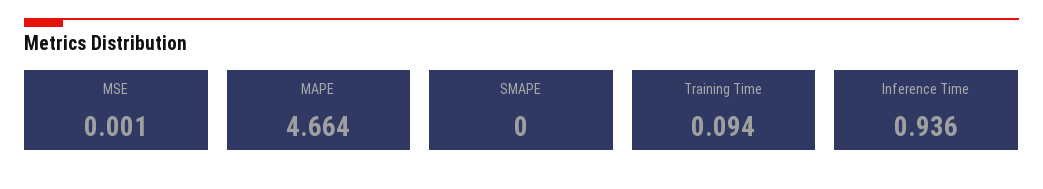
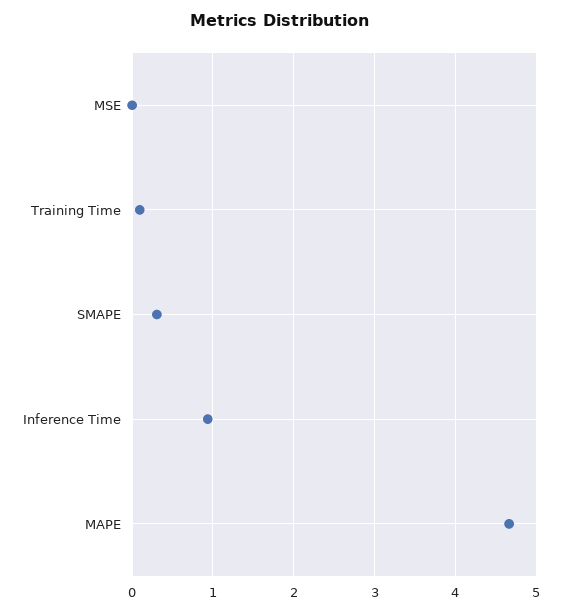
SMAPE: 0 -> 0.3

